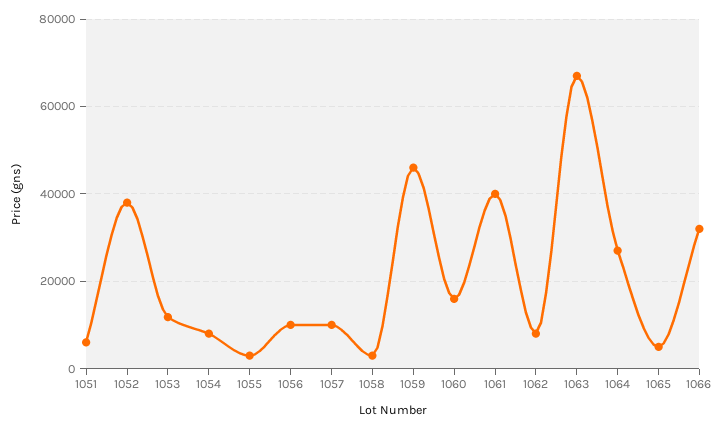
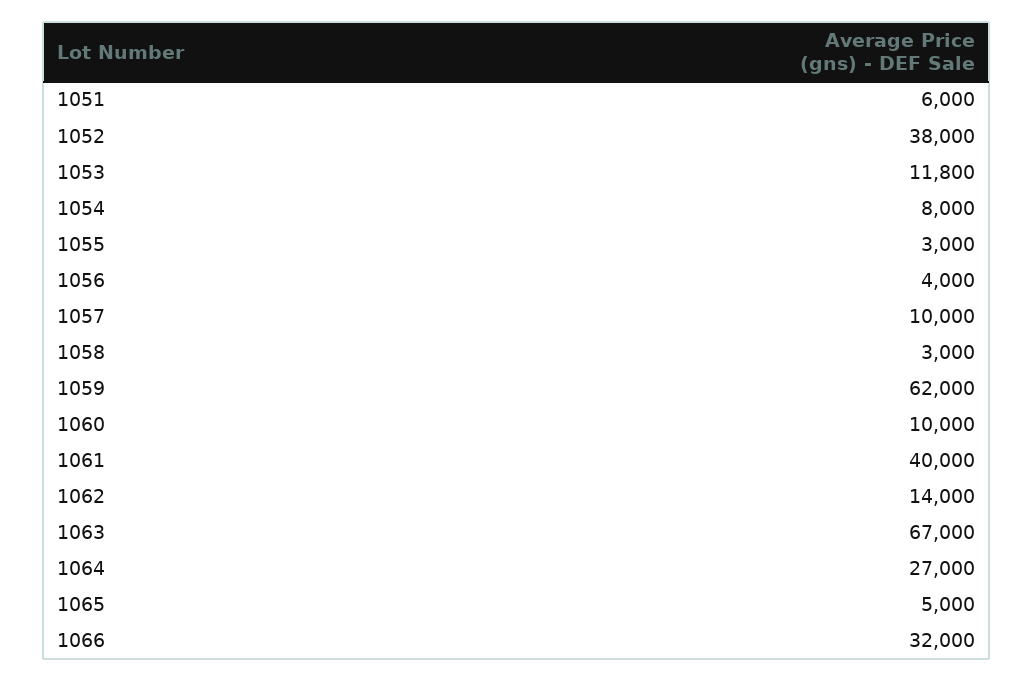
1056: 10000 -> 4000
1059: 46000 -> 62000
1060: 16000 -> 10000
1062: 8000 -> 14000

